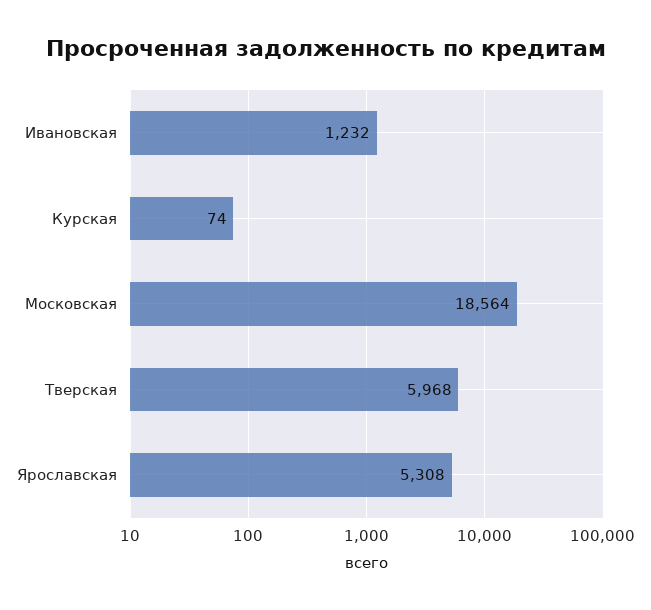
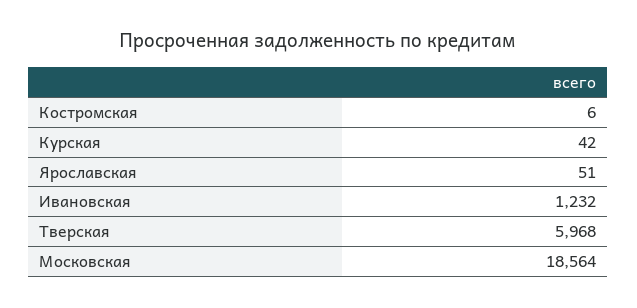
Курская: 74 -> 42
Ярославская: 5308 -> 51
Костромская: none -> 6

